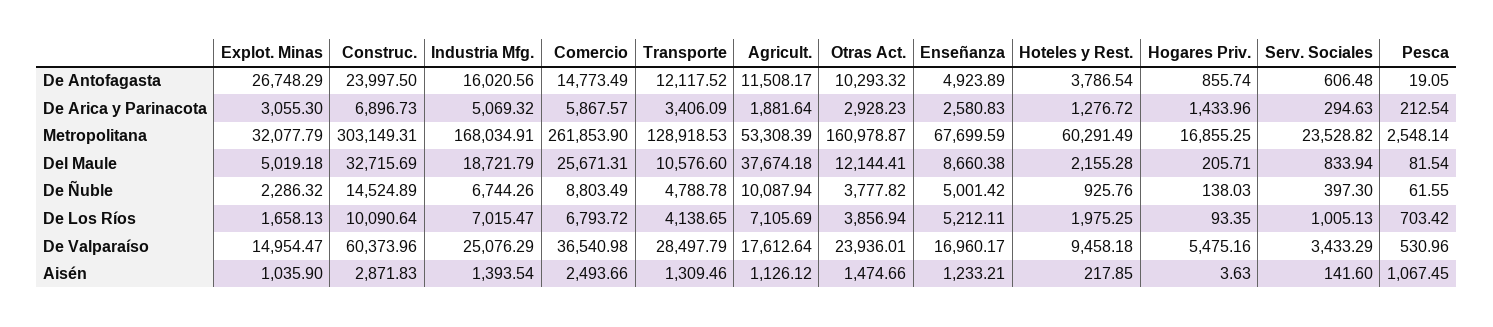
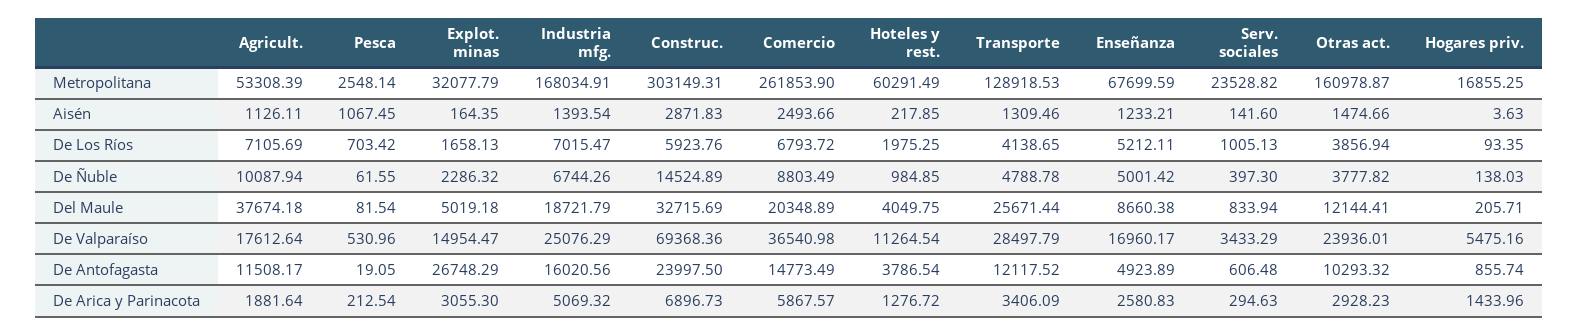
Comercio, Del Maule: 25671.31 -> 20348.89
Transporte, Del Maule: 10576.6 -> 25671.44
Hoteles y Rest., Del Maule: 2155.28 -> 4049.75
Hoteles y Rest., De Ñuble: 925.76 -> 984.85
Construc., De Los Ríos: 10090.64 -> 5923.76
Construc., De Valparaíso: 60373.96 -> 69368.36
Hoteles y Rest., De Valparaíso: 9458.18 -> 11264.54
Explot. Minas, Aisén: 1035.9 -> 164.35
Agricult., Aisén: 1126.12 -> 1126.11

